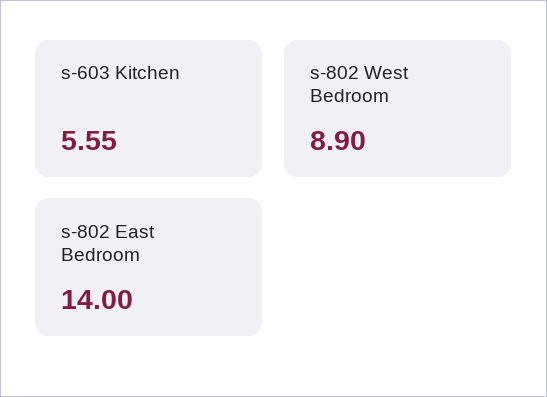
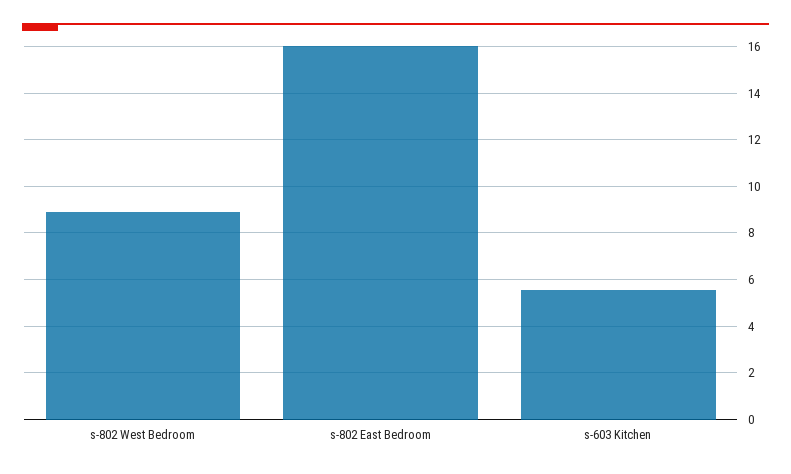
s-802 East Bedroom: 14 -> 16

